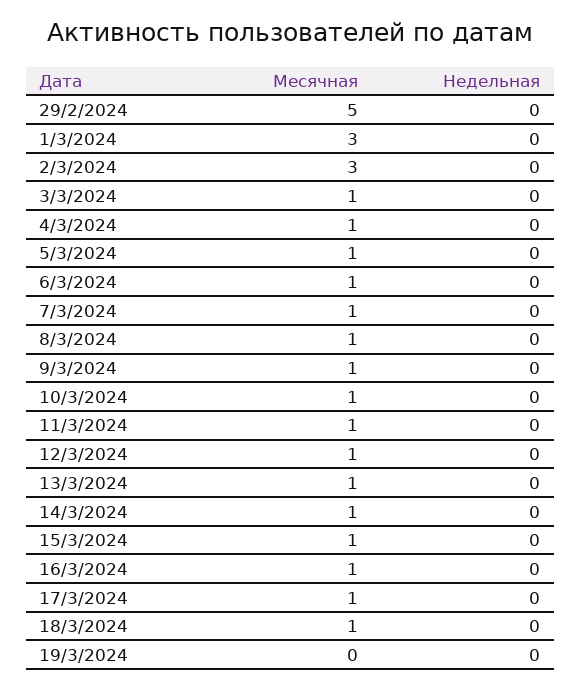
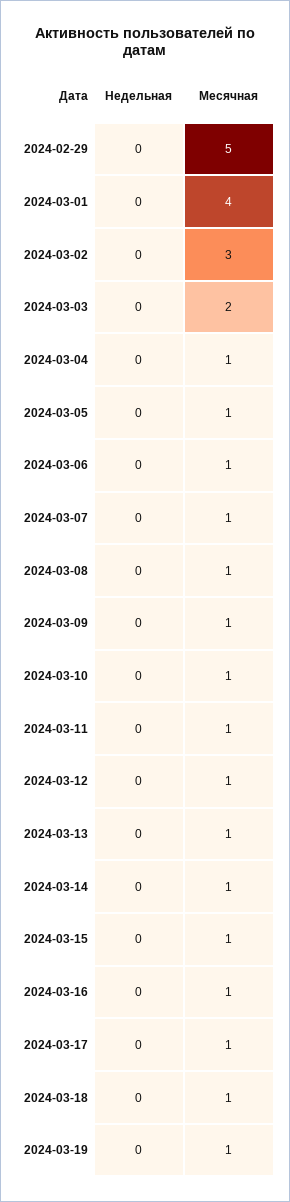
Месячная, 1/3/2024: 3 -> 4
Месячная, 3/3/2024: 1 -> 2
Месячная, 19/3/2024: 0 -> 1

